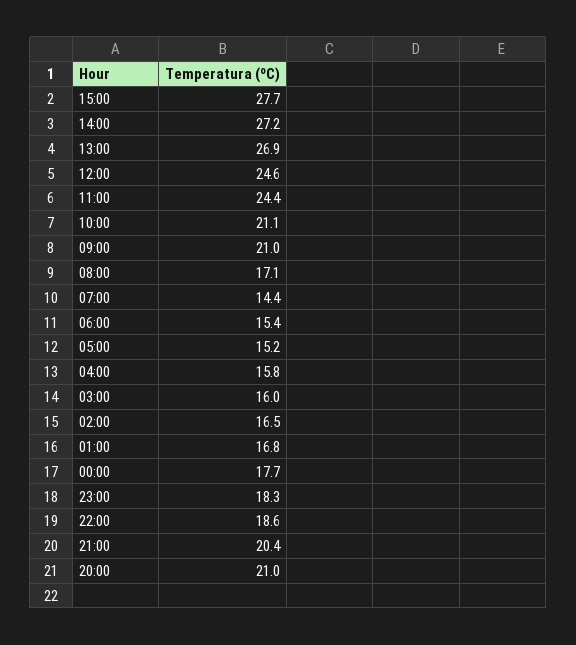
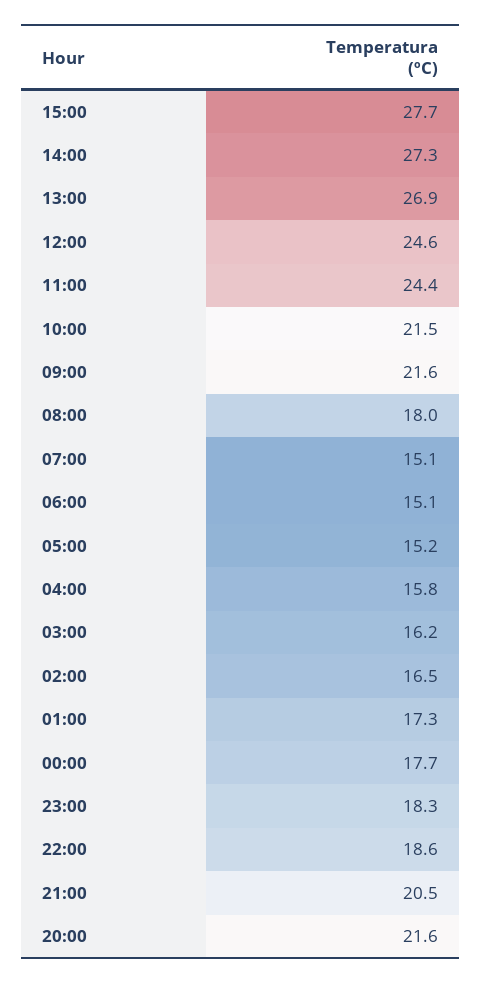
14:00: 27.2 -> 27.3
10:00: 21.1 -> 21.5
09:00: 21 -> 21.6
08:00: 17.1 -> 18
07:00: 14.4 -> 15.1
06:00: 15.4 -> 15.1
03:00: 16 -> 16.2
01:00: 16.8 -> 17.3
21:00: 20.4 -> 20.5
20:00: 21 -> 21.6

